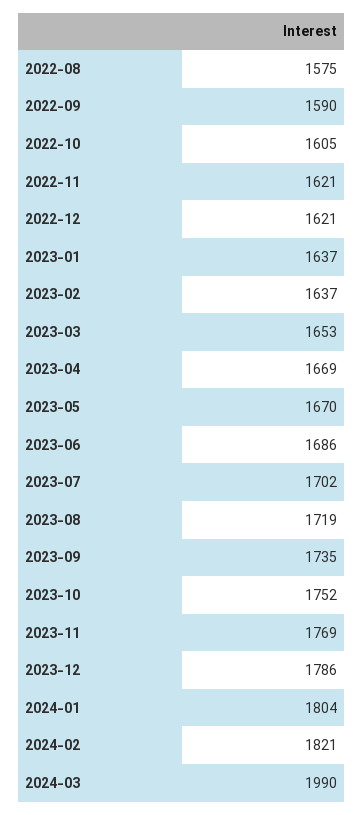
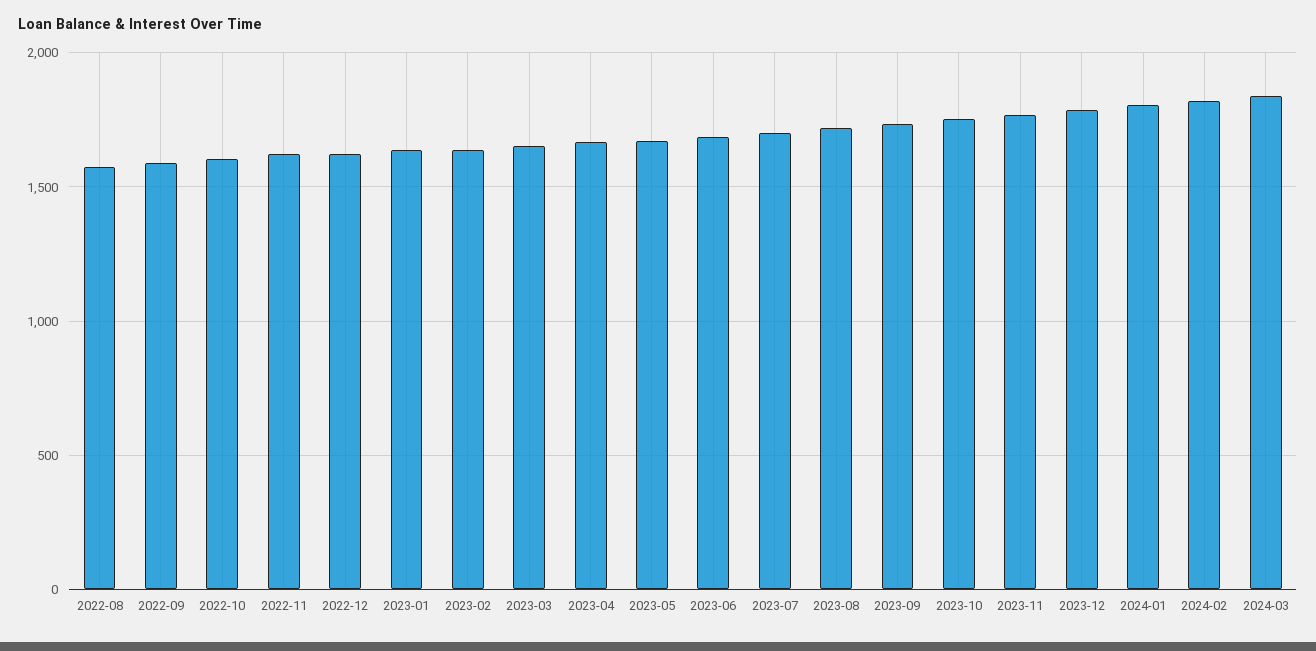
2024-03: 1990 -> 1850

